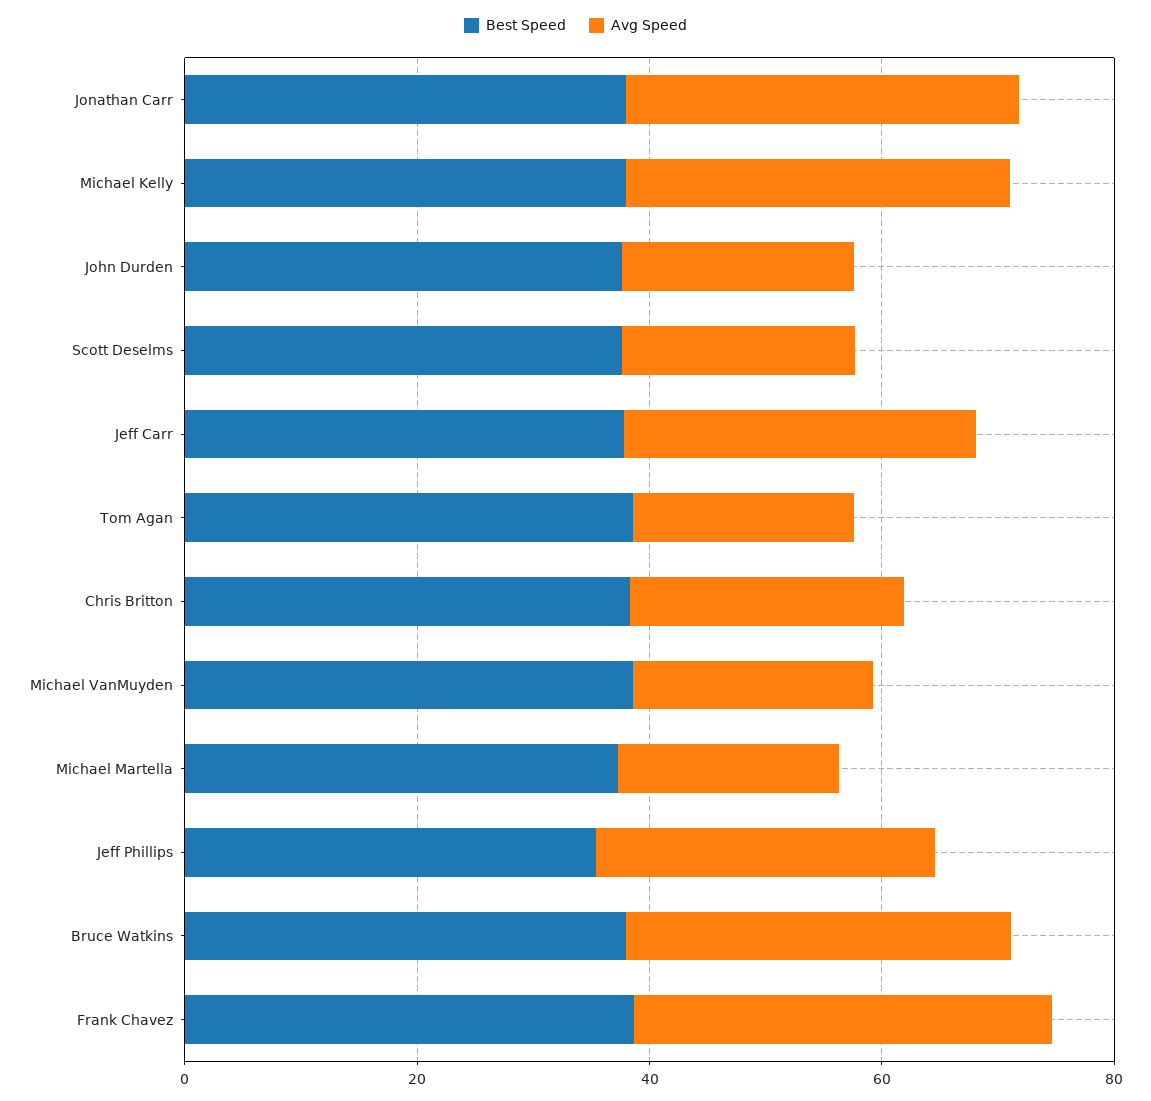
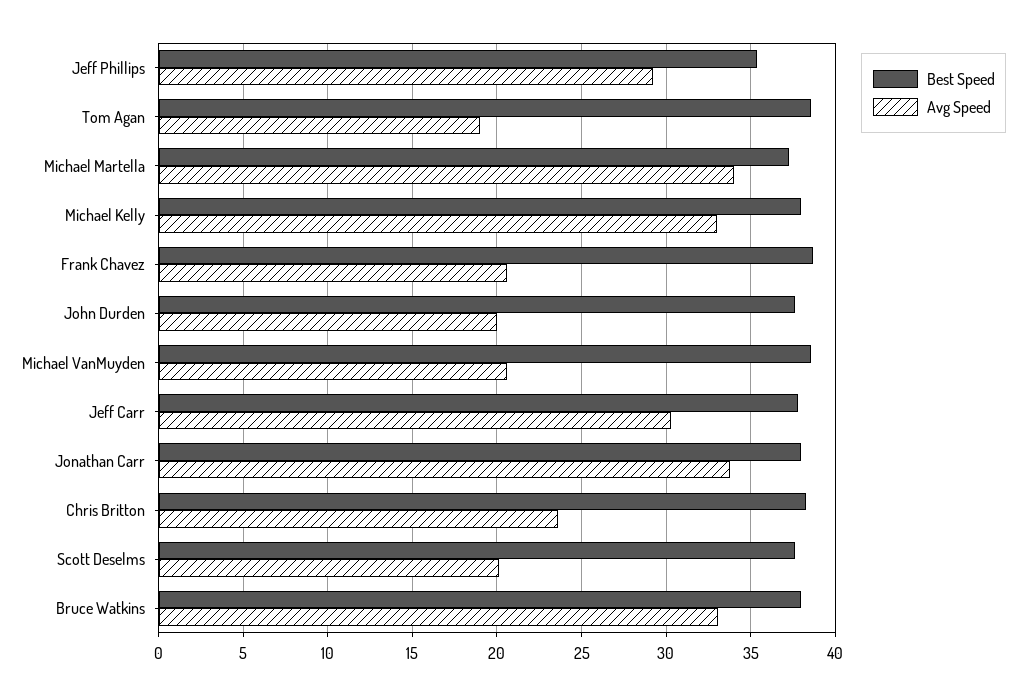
Avg Speed, Michael Martella: 20 -> 34
Avg Speed, Frank Chavez: 35 -> 20.5

